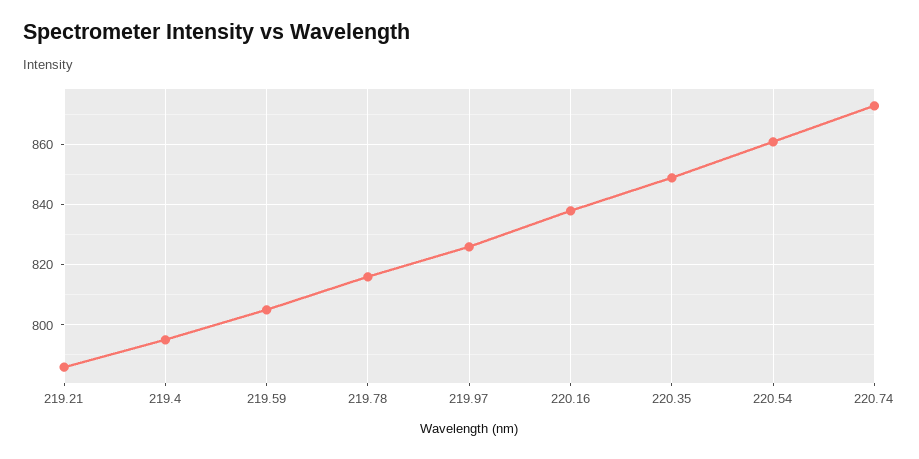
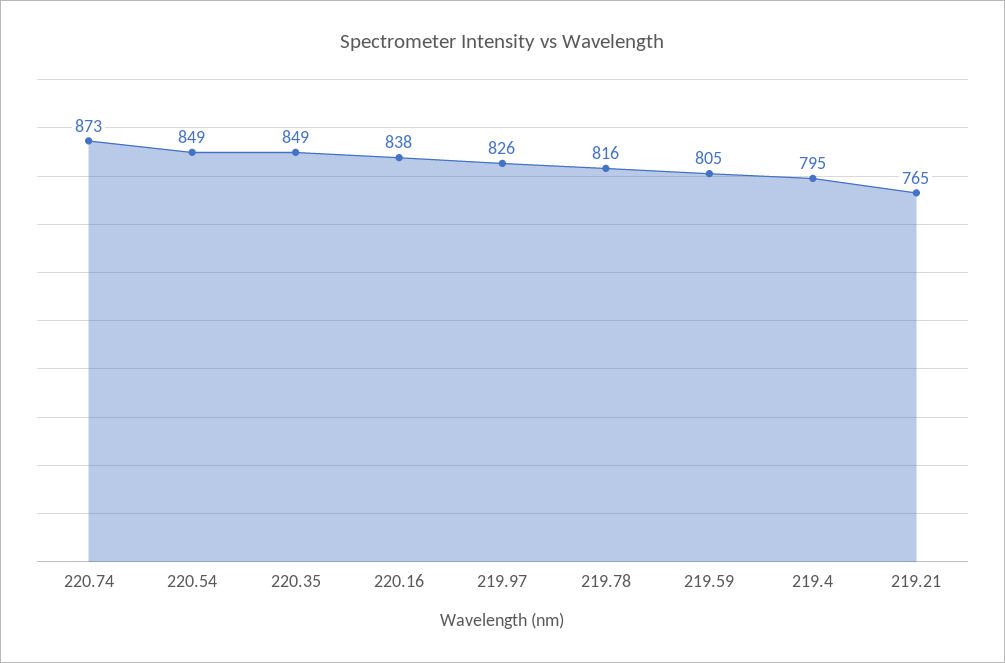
219.21: 785 -> 765
220.54: 860 -> 849

